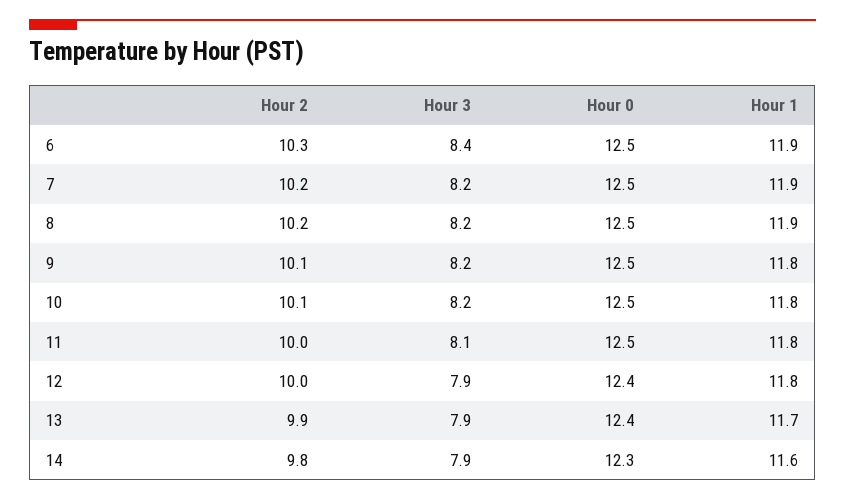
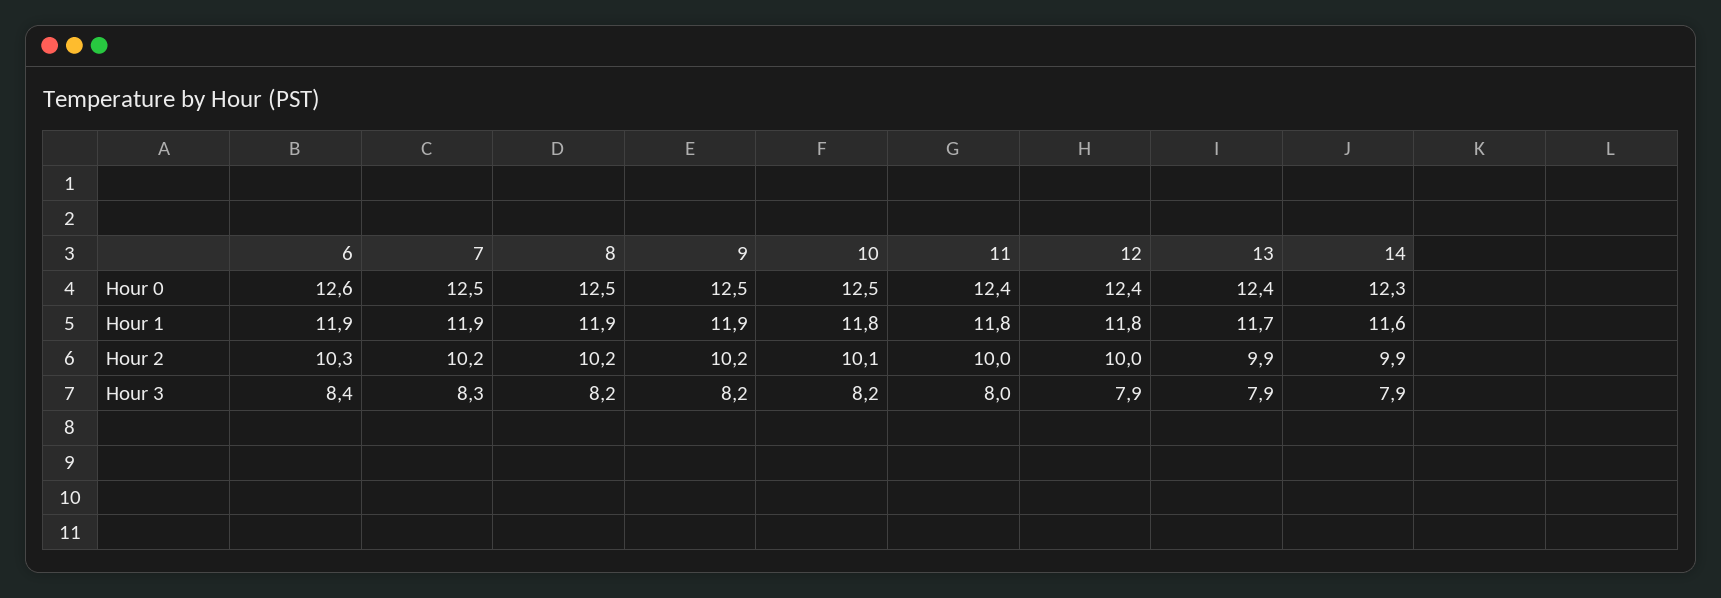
Hour 0, 6: 12.5 -> 12.6
Hour 3, 7: 8.2 -> 8.3
Hour 2, 9: 10.1 -> 10.2
Hour 1, 9: 11.8 -> 11.9
Hour 3, 11: 8.1 -> 8
Hour 0, 11: 12.5 -> 12.4
Hour 2, 14: 9.8 -> 9.9

